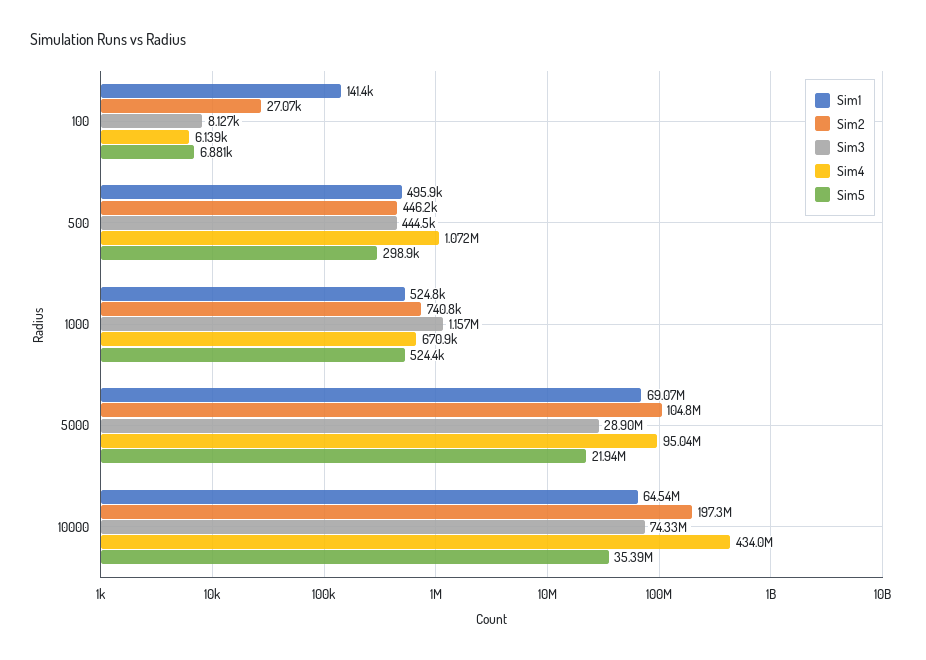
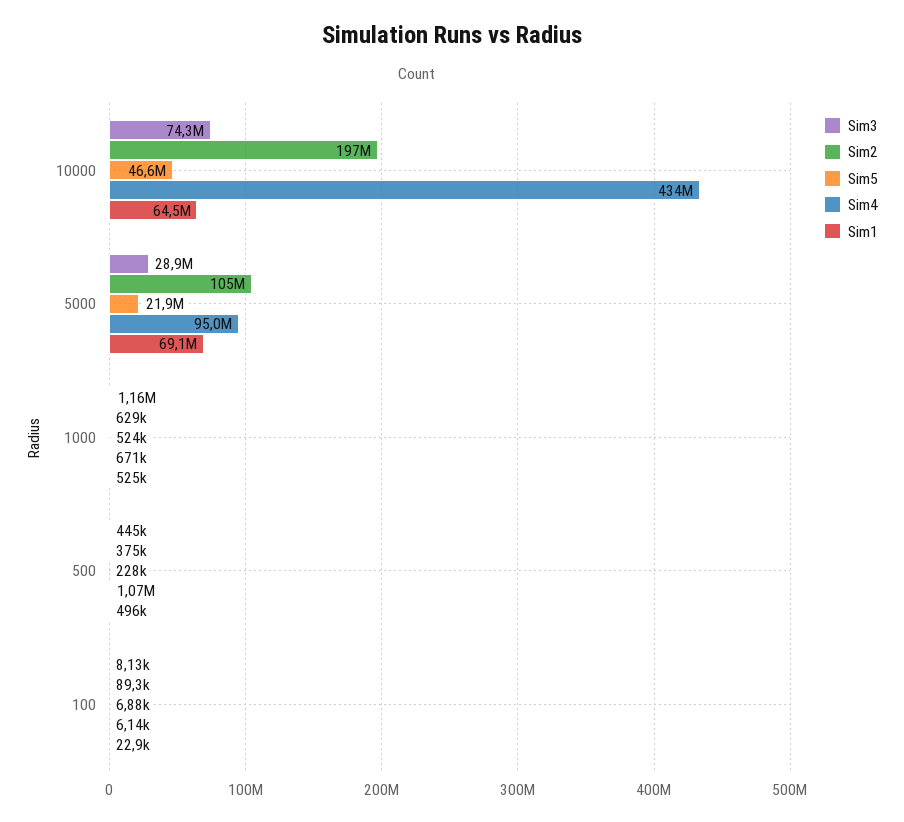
Sim1, 100: 141400 -> 22900
Sim2, 100: 27070 -> 89300
Sim2, 500: 446200 -> 375000
Sim5, 500: 298900 -> 228000
Sim2, 1000: 740800 -> 629000
Sim5, 10000: 35390000 -> 46600000

